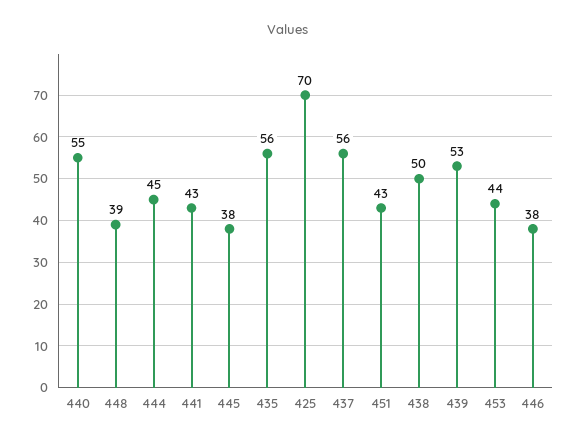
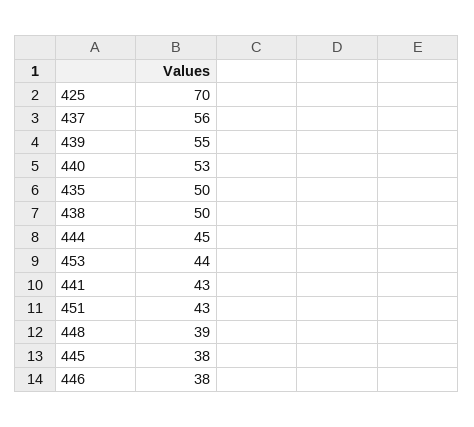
440: 55 -> 53
435: 56 -> 50
439: 53 -> 55

